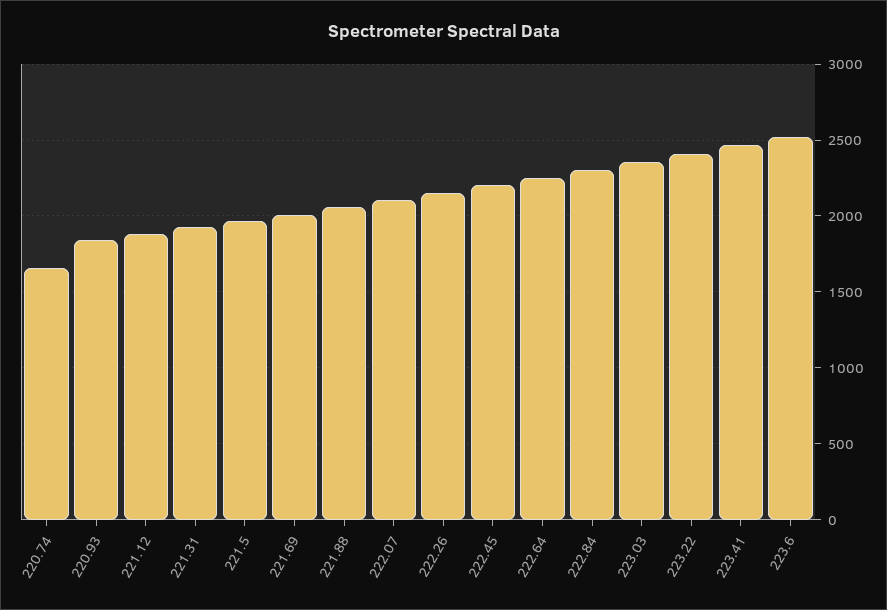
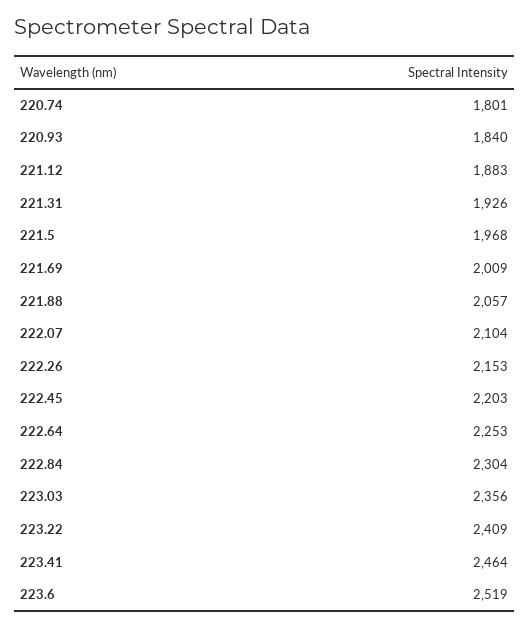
220.74: 1650 -> 1801

